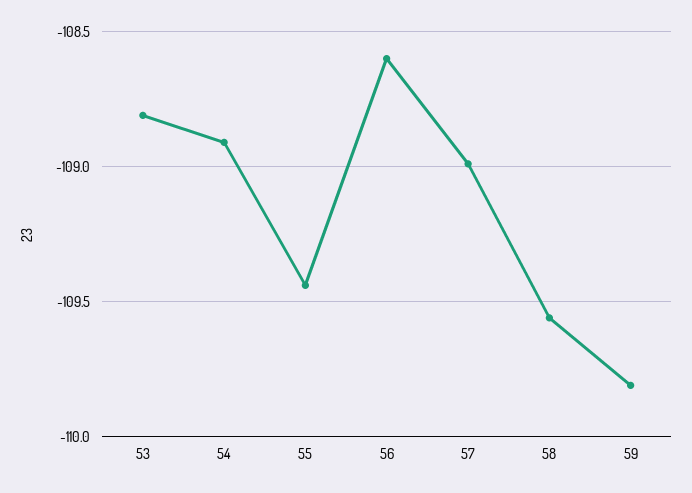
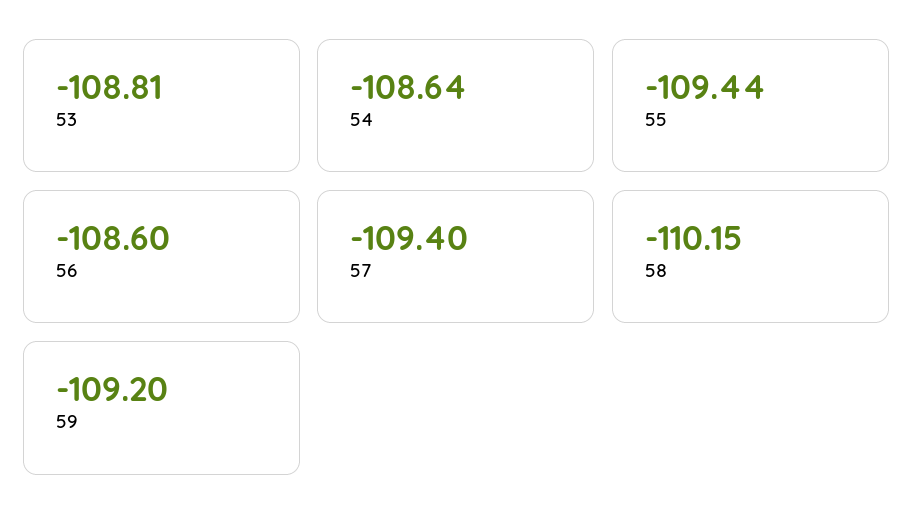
54: -108.9 -> -108.64
57: -109 -> -109.4
58: -109.55 -> -110.15
59: -109.8 -> -109.2

